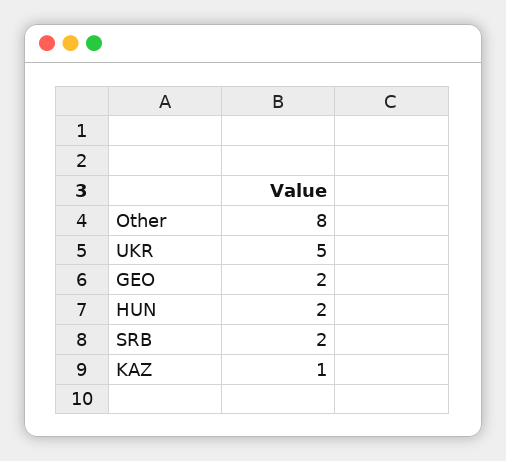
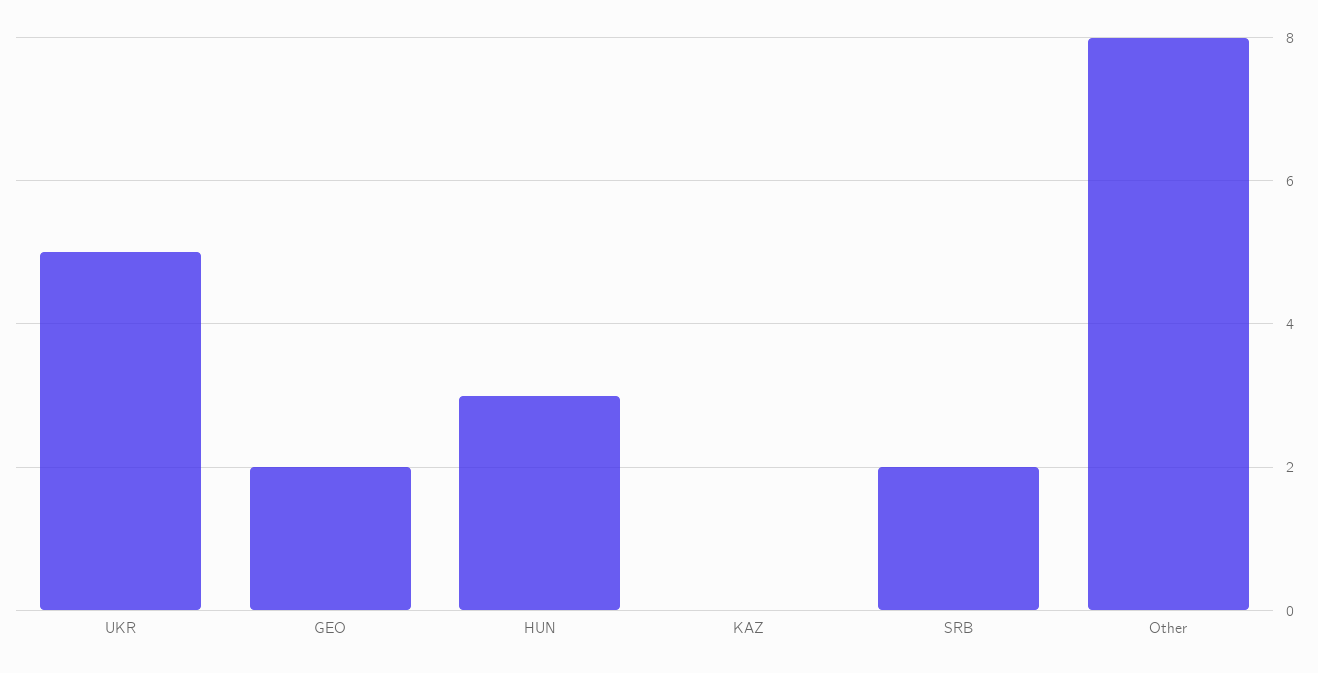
HUN: 2 -> 3
KAZ: 1 -> 0

